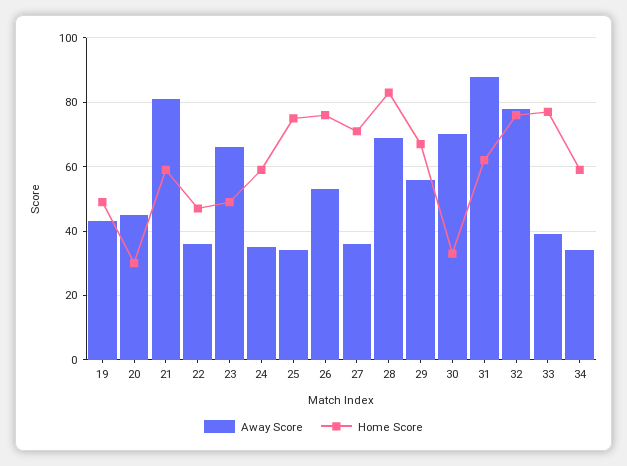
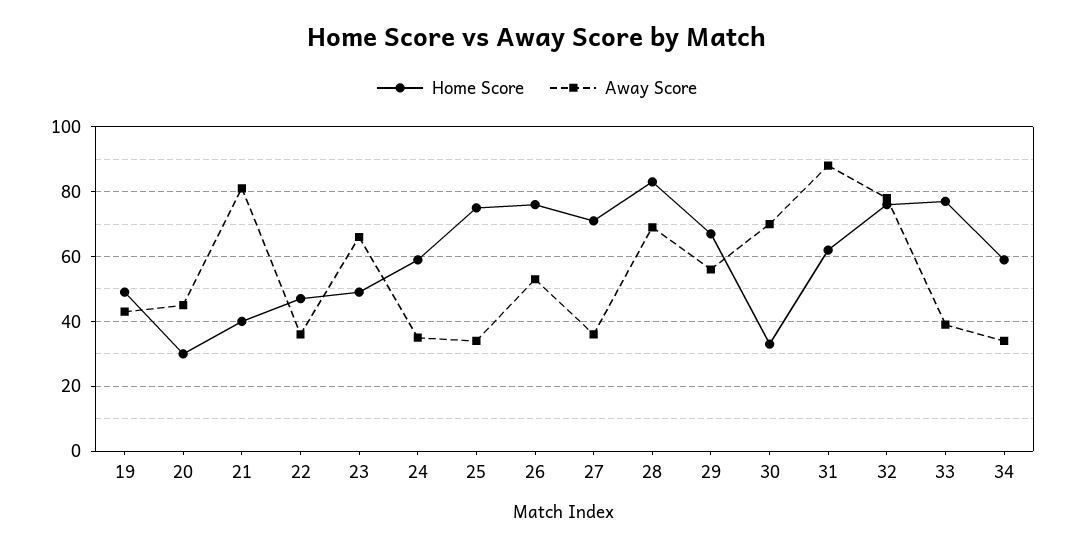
Home Score, 21: 60 -> 40

